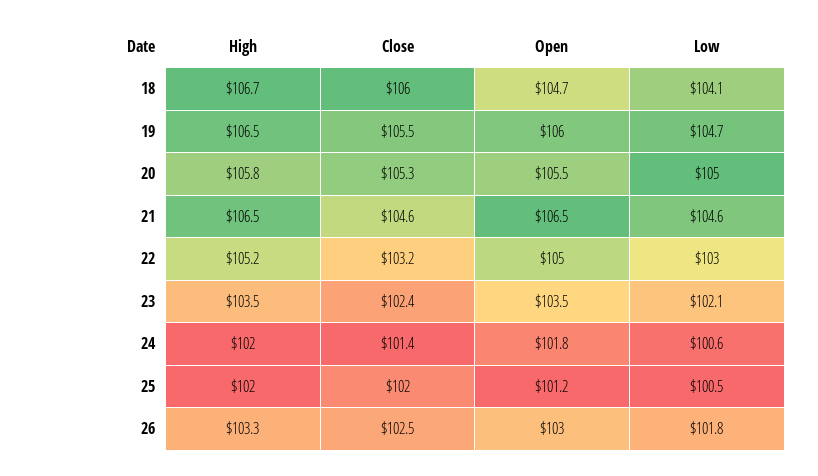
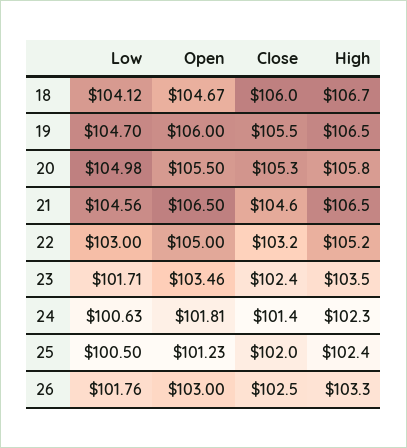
Low, 23: 102.1 -> 101.71
High, 24: 102 -> 102.3
High, 25: 102 -> 102.4

